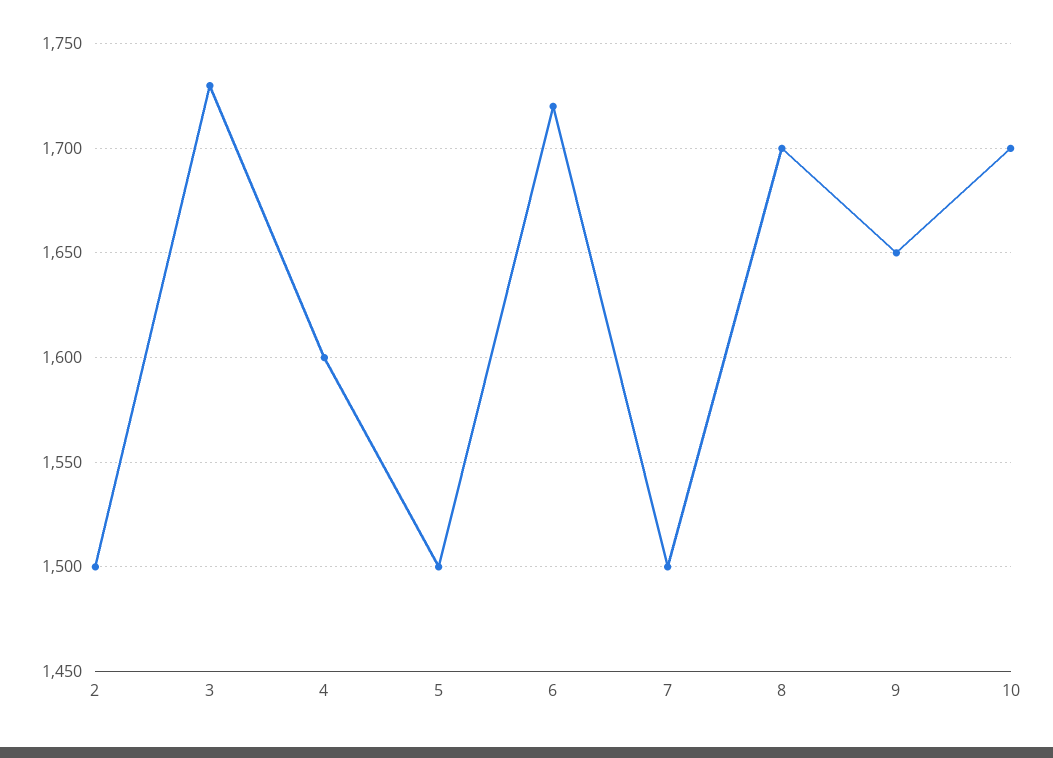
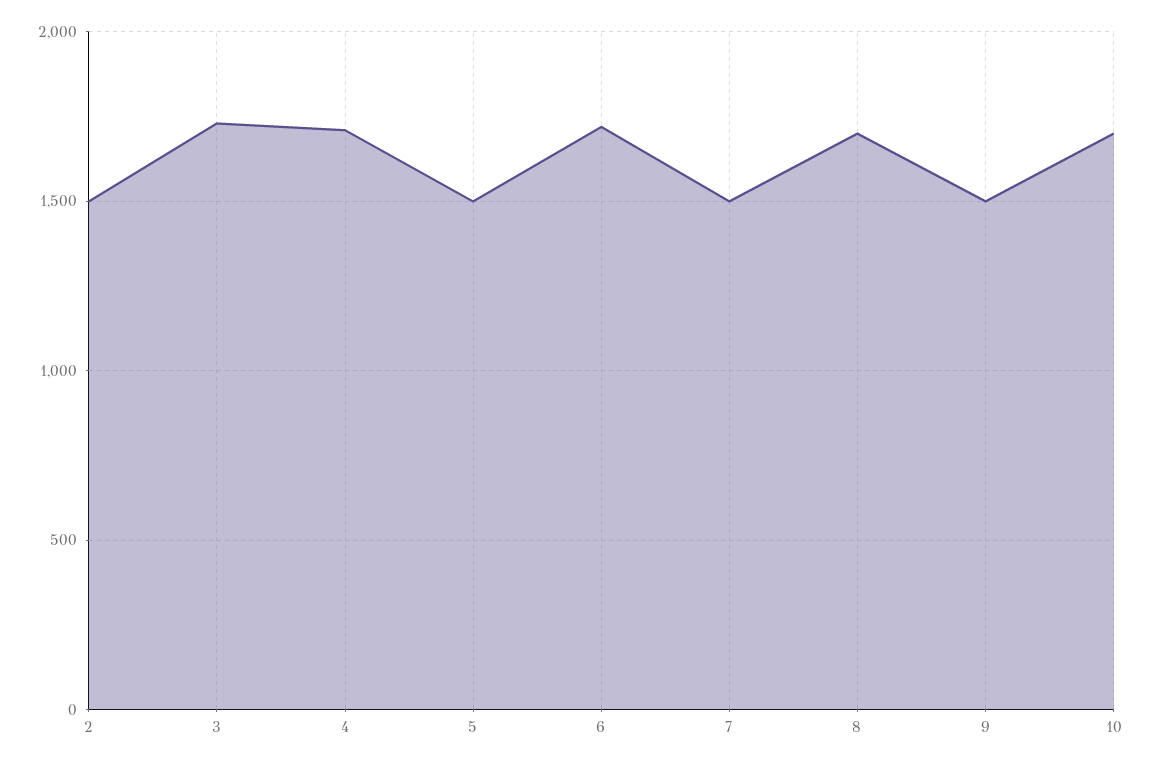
4: 1600 -> 1700
9: 1650 -> 1500

